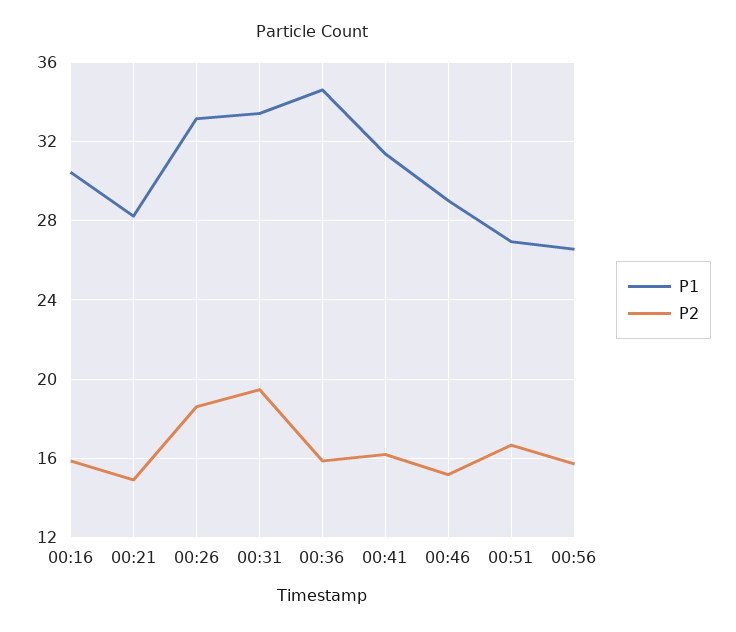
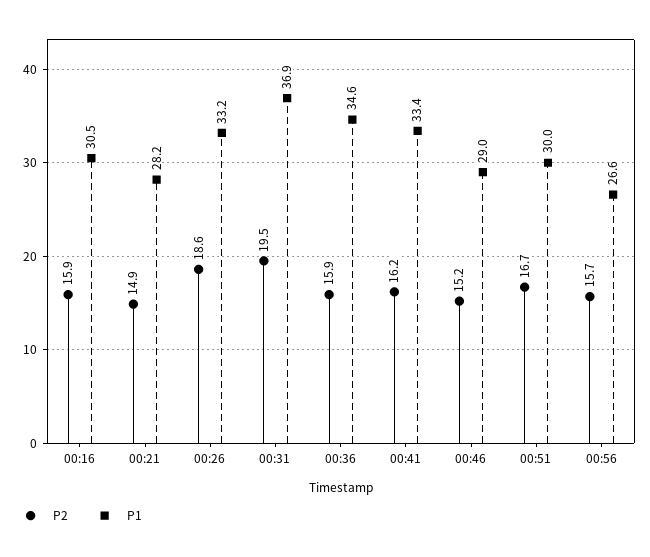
P1, 00:31: 33.5 -> 36.9
P1, 00:41: 31.5 -> 33.4
P1, 00:51: 27 -> 30

